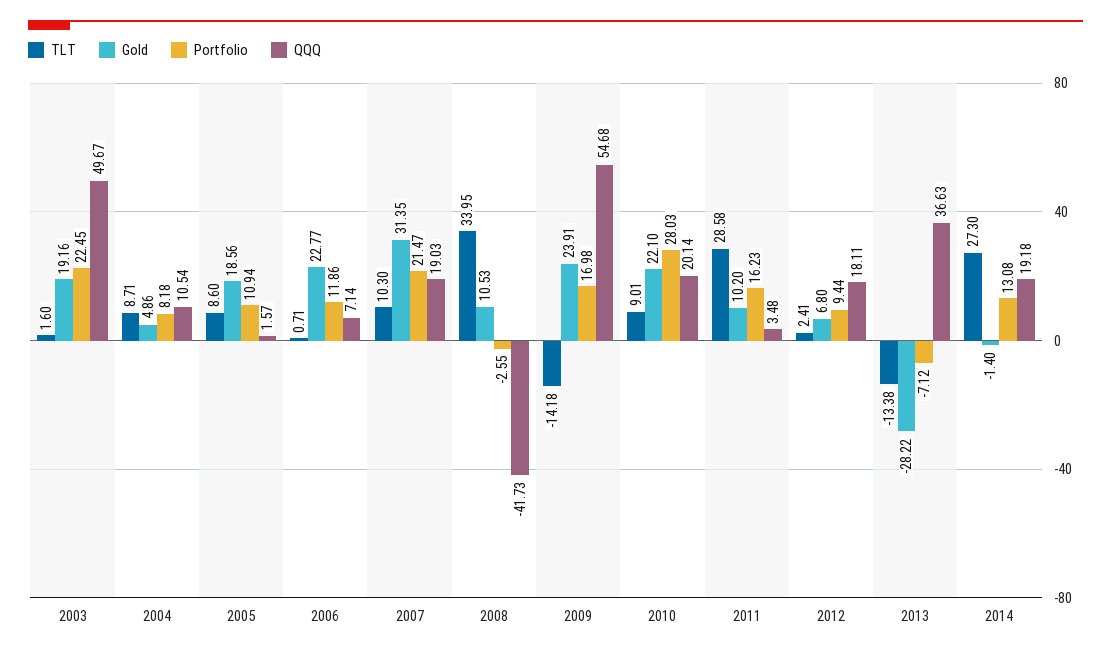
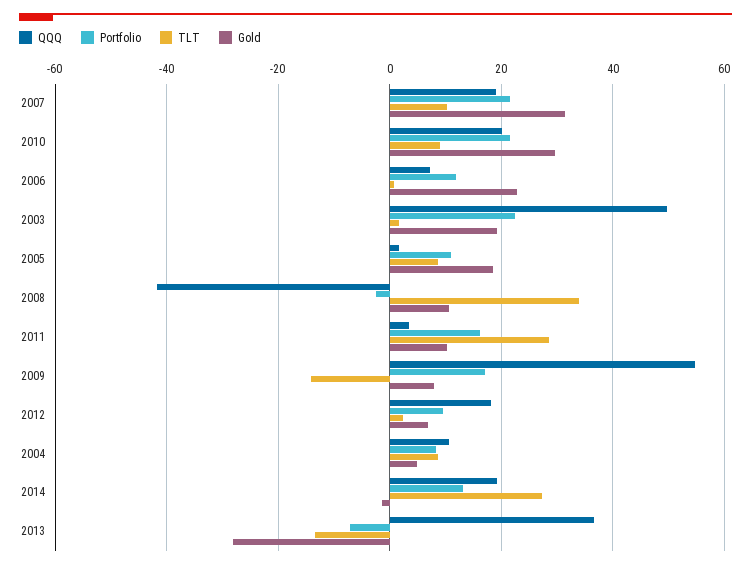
Gold, 2009: 23.91 -> 8
Gold, 2010: 22.1 -> 30
Portfolio, 2010: 28.03 -> 22

